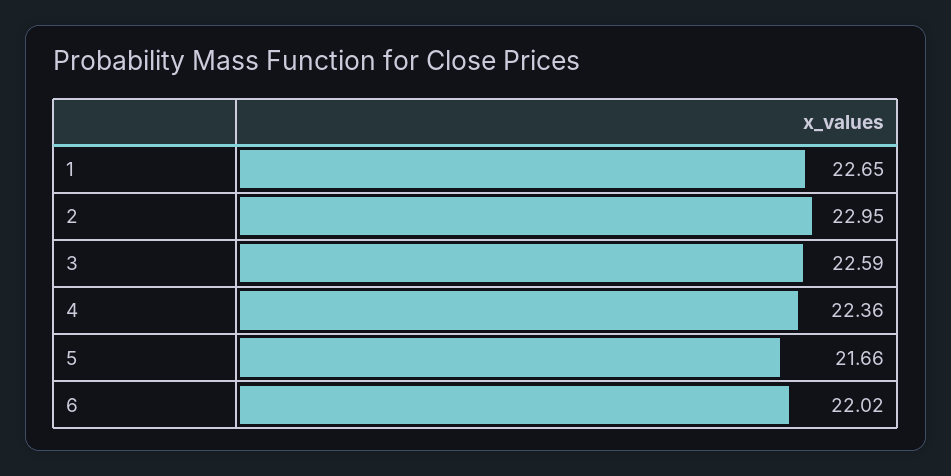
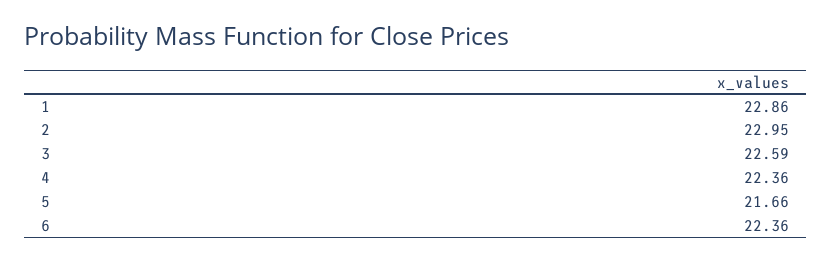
1: 22.65 -> 22.86
6: 22.02 -> 22.36

